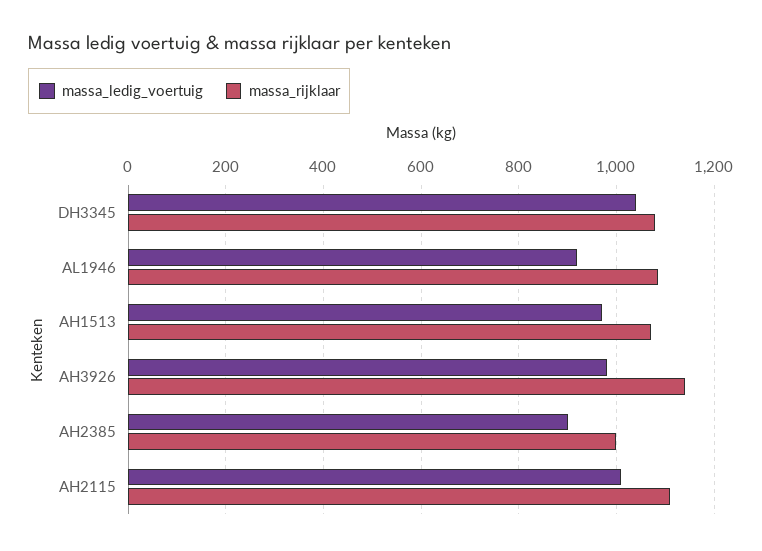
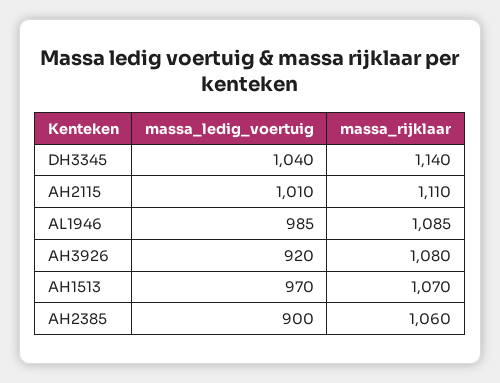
massa_rijklaar, DH3345: 1080 -> 1140
massa_ledig_voertuig, AL1946: 920 -> 985
massa_ledig_voertuig, AH3926: 980 -> 920
massa_rijklaar, AH3926: 1140 -> 1080
massa_rijklaar, AH2385: 1000 -> 1060

